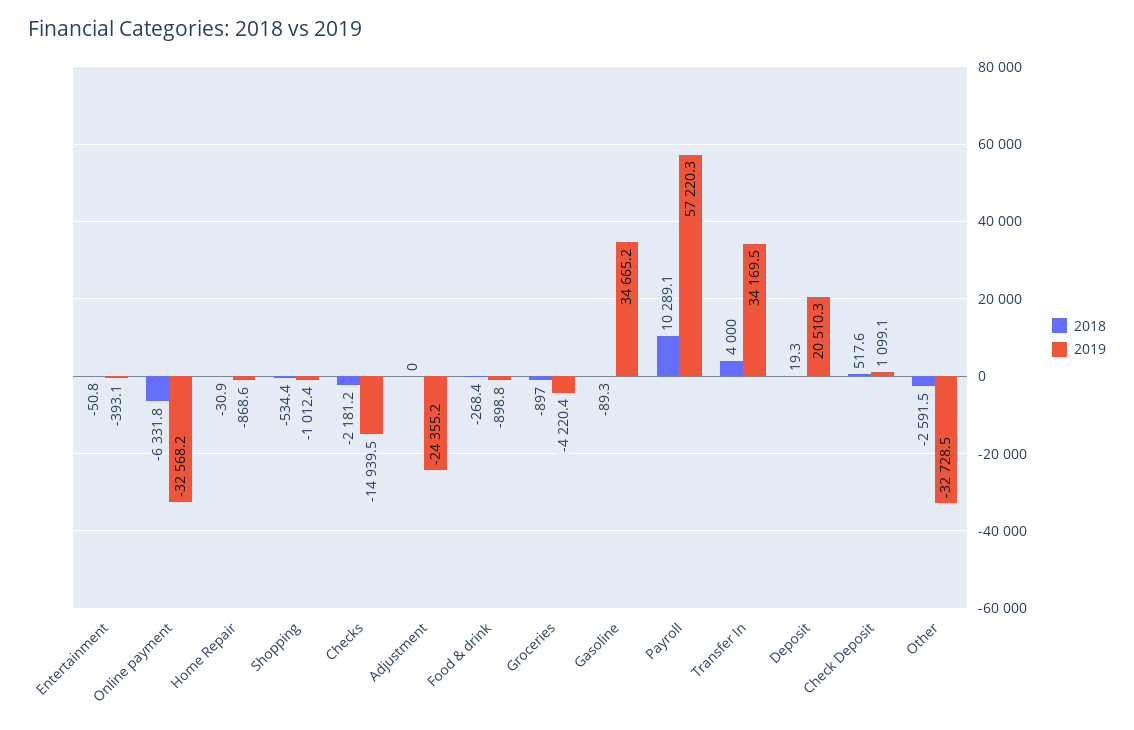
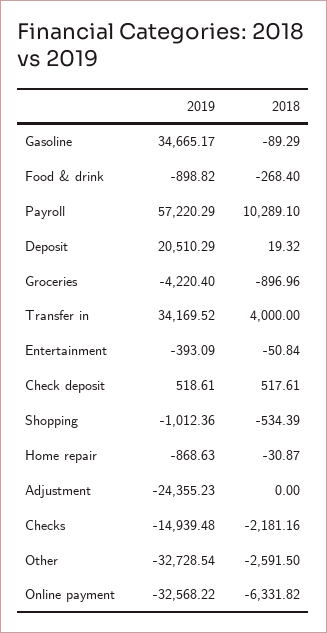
2019, Check Deposit: 1099.1 -> 518.61

